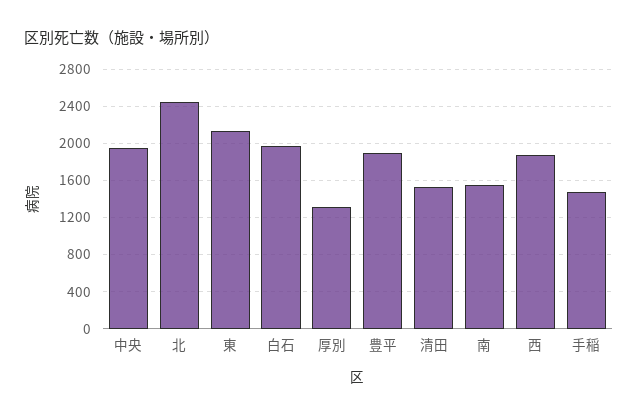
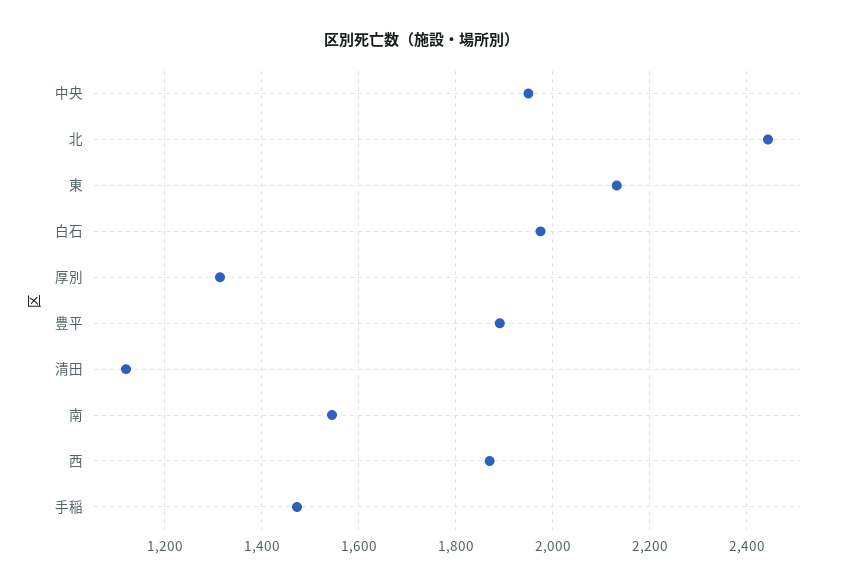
清田: 1500 -> 1120

